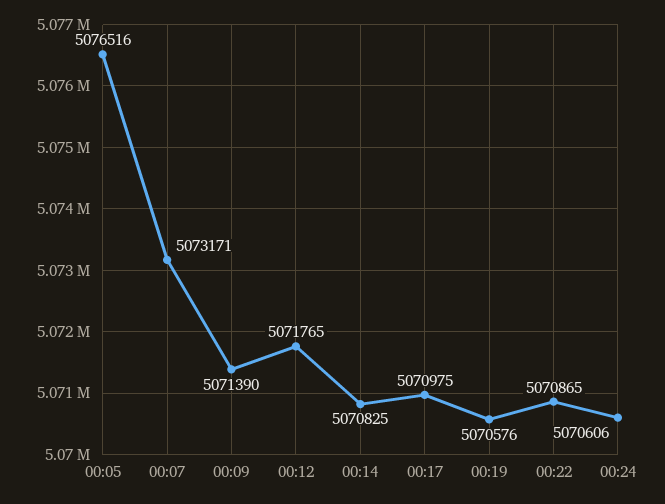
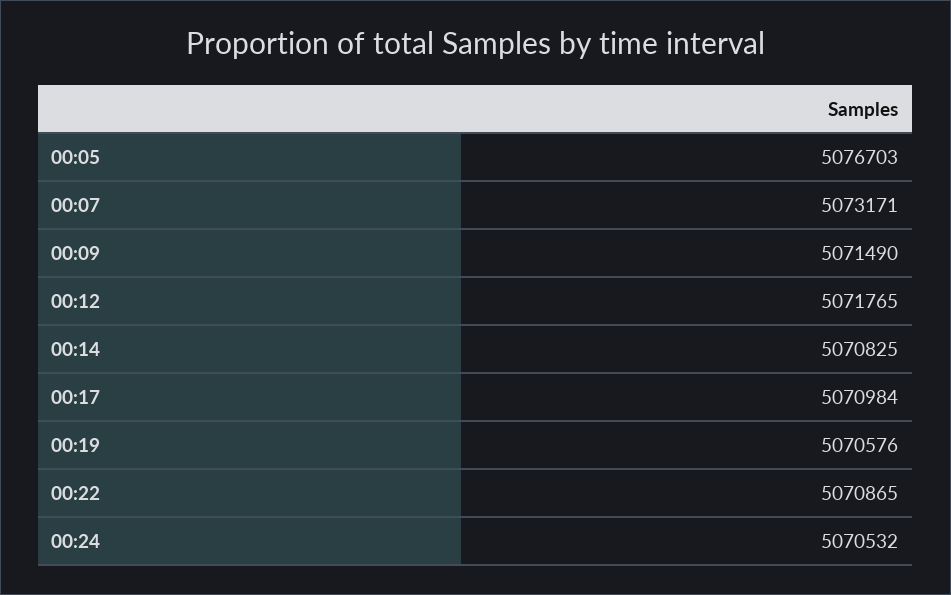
00:05: 5076516 -> 5076703
00:09: 5071390 -> 5071490
00:17: 5070975 -> 5070984
00:24: 5070606 -> 5070532

